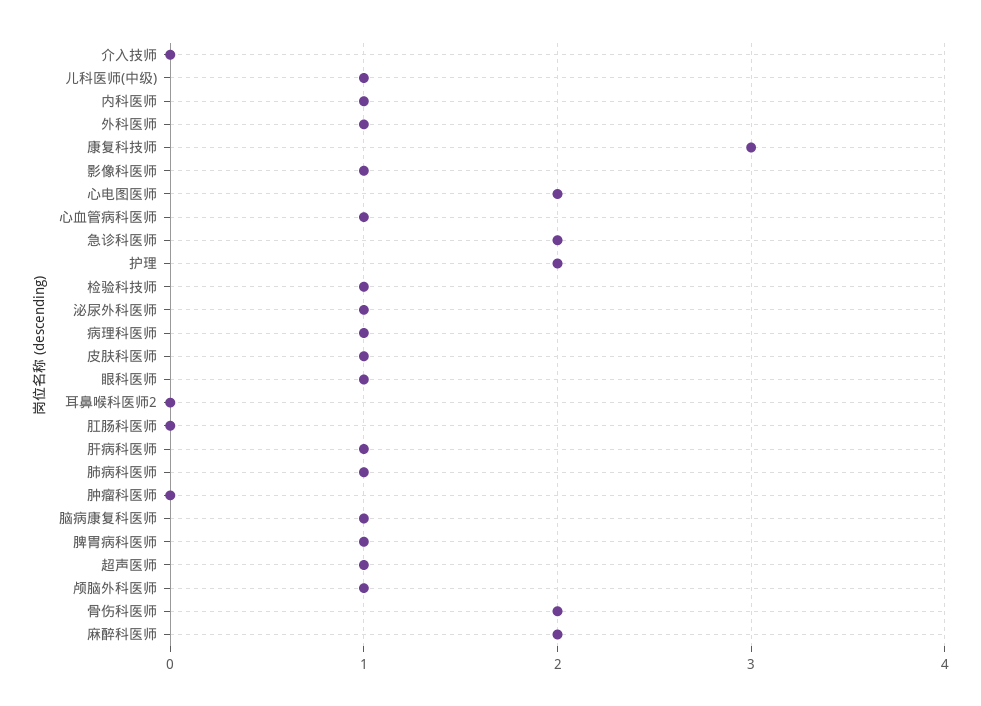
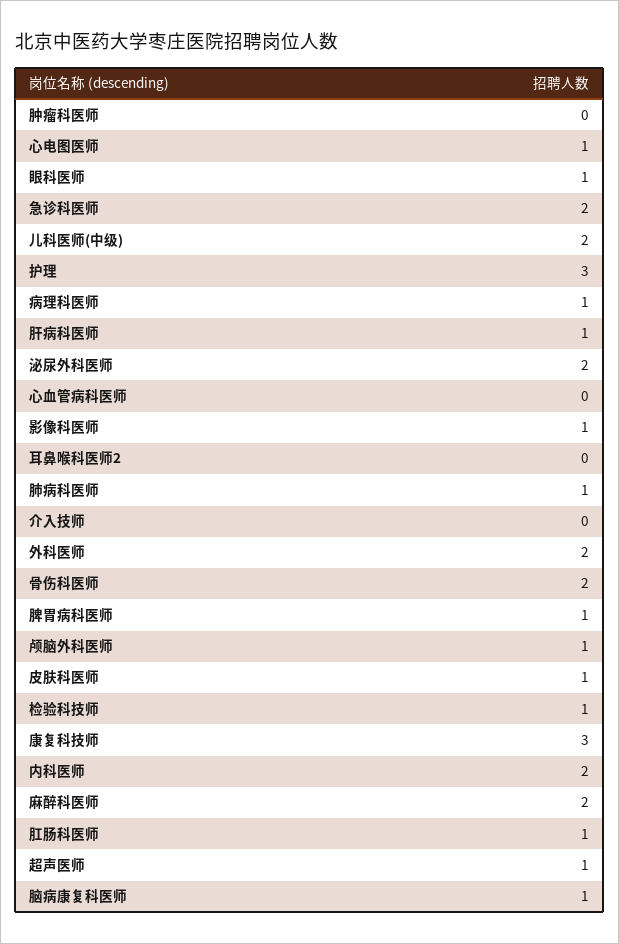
儿科医师(中级): 1 -> 2
内科医师: 1 -> 2
外科医师: 1 -> 2
心电图医师: 2 -> 1
心血管病科医师: 1 -> 0
护理: 2 -> 3
泌尿外科医师: 1 -> 2
肛肠科医师: 0 -> 1

